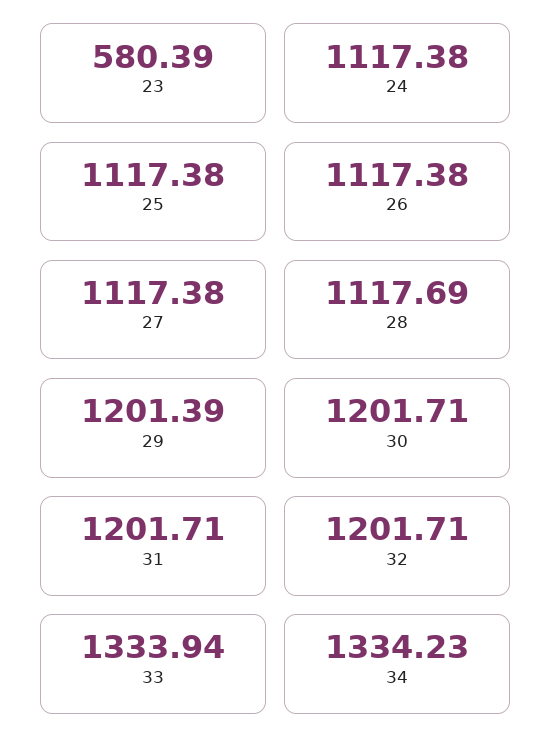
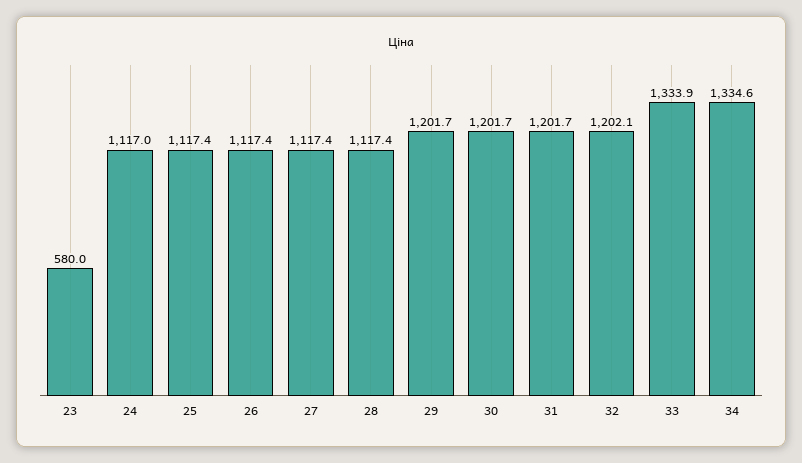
23: 580.39 -> 580
24: 1117.38 -> 1117
28: 1117.69 -> 1117.4
29: 1201.39 -> 1201.7
32: 1201.71 -> 1202.1
34: 1334.23 -> 1334.6

